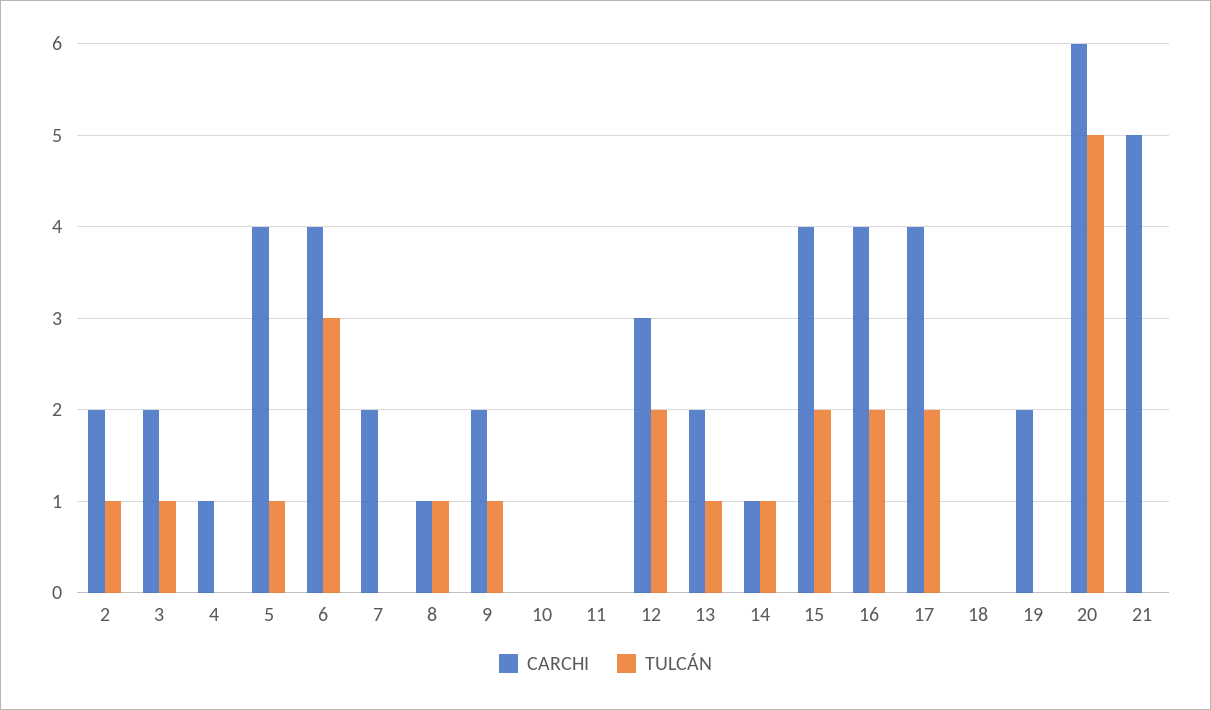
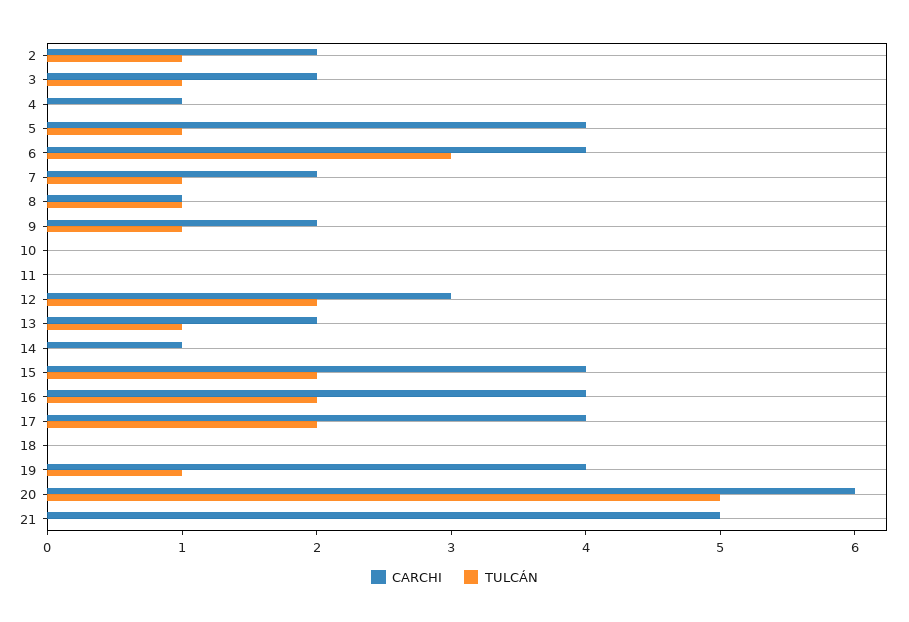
TULCÁN, 7: 0 -> 1
TULCÁN, 14: 1 -> 0
CARCHI, 19: 2 -> 4
TULCÁN, 19: 0 -> 1

